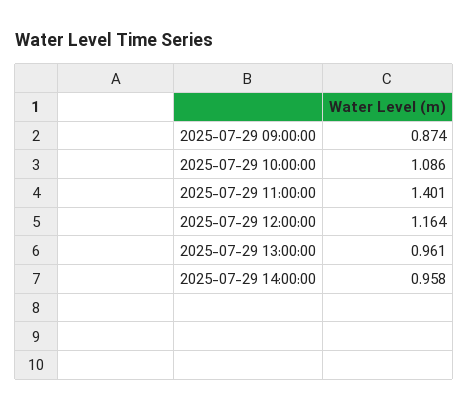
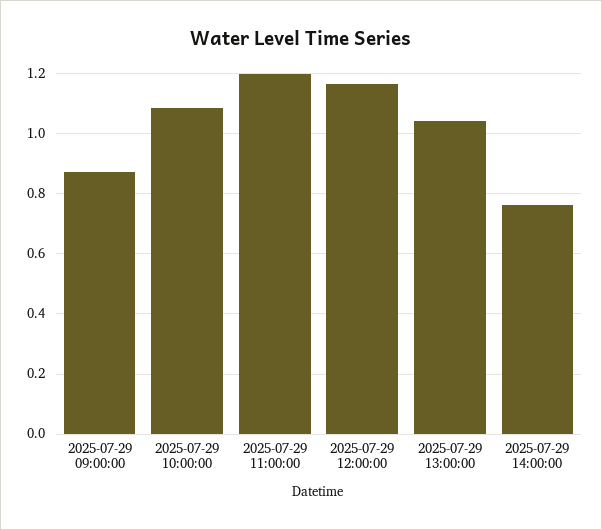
2025-07-29 11:00:00: 1.401 -> 1.2
2025-07-29 13:00:00: 0.961 -> 1.04
2025-07-29 14:00:00: 0.958 -> 0.76

